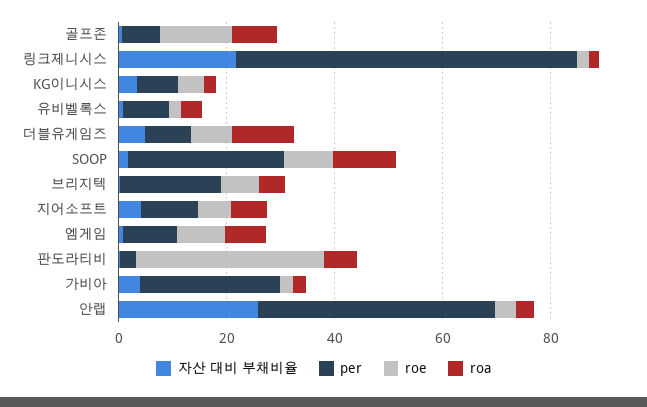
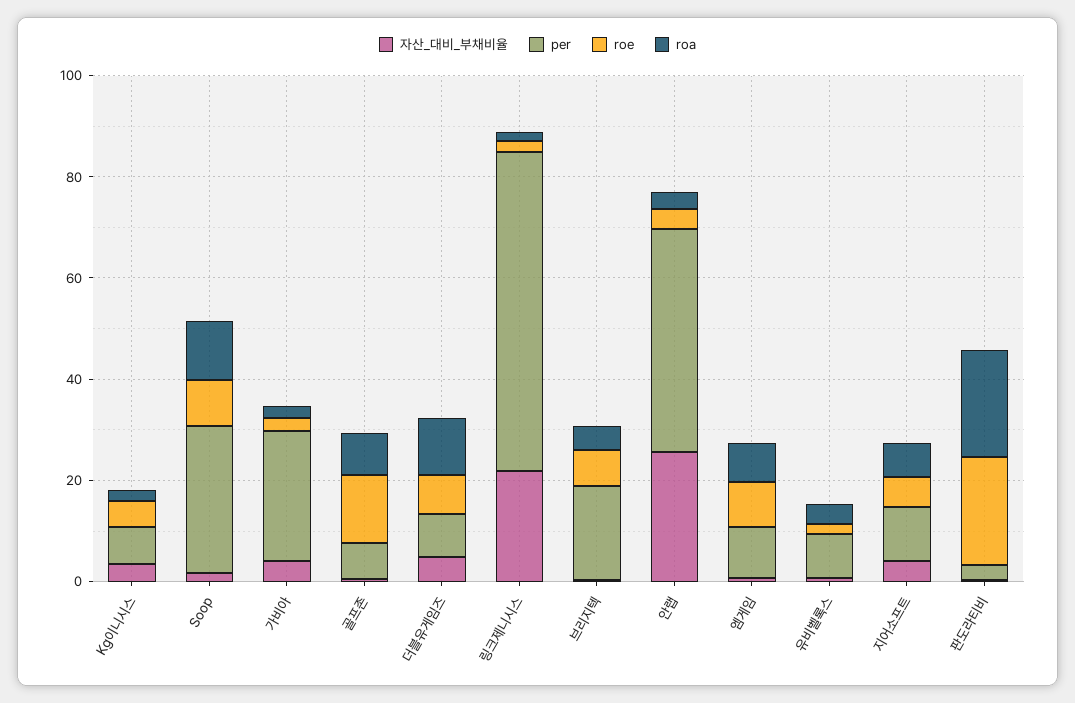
roe, 판도라티비: 35 -> 20
roa, 판도라티비: 5 -> 20

